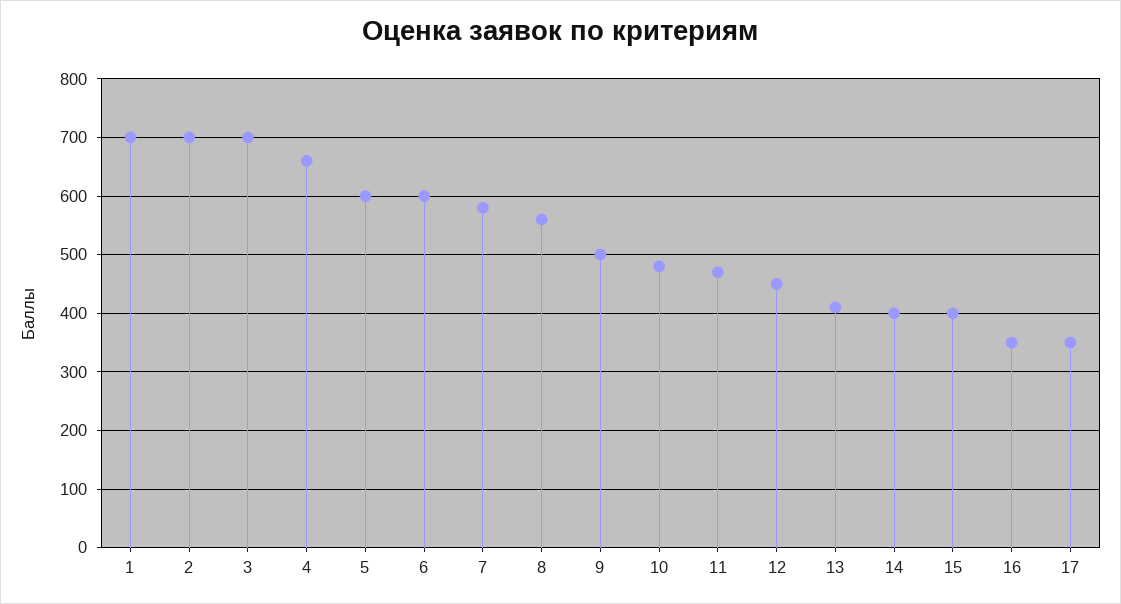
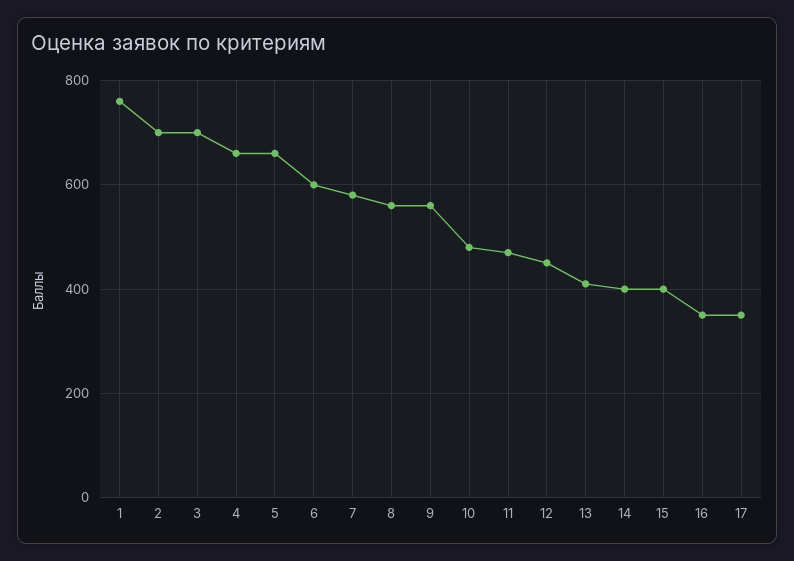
1: 700 -> 760
5: 600 -> 660
9: 500 -> 560

